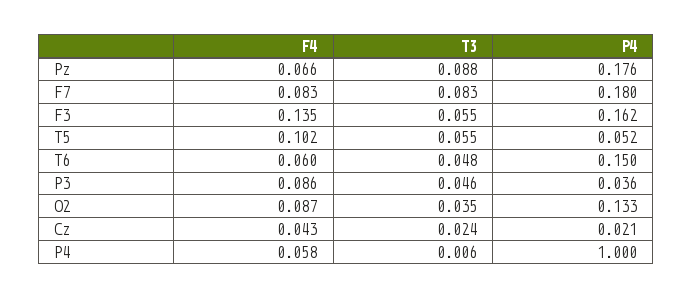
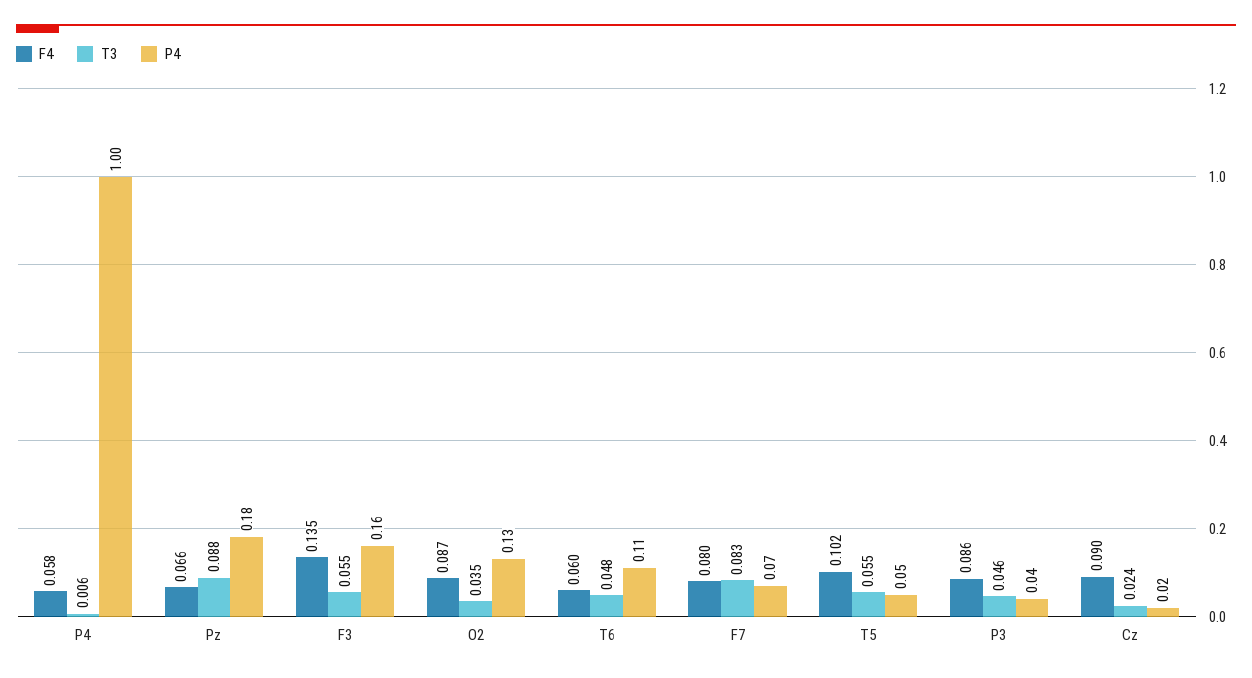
F4, F7: 0.083 -> 0.08
P4, F7: 0.18 -> 0.07
P4, T6: 0.15 -> 0.11
F4, Cz: 0.043 -> 0.09

